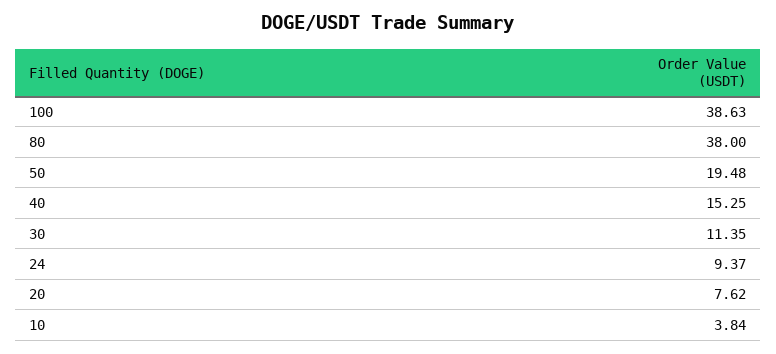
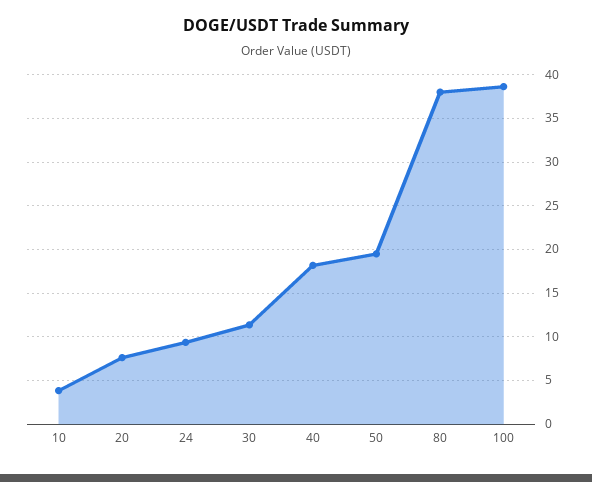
40: 15.25 -> 18

